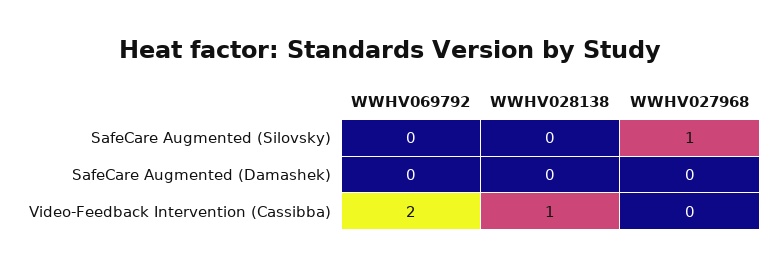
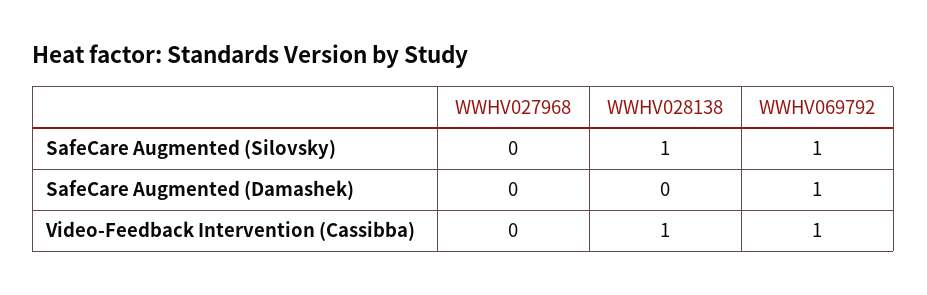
WWHV069792, SafeCare Augmented (Silovsky): 0 -> 1
WWHV028138, SafeCare Augmented (Silovsky): 0 -> 1
WWHV027968, SafeCare Augmented (Silovsky): 1 -> 0
WWHV069792, SafeCare Augmented (Damashek): 0 -> 1
WWHV069792, Video-Feedback Intervention (Cassibba): 2 -> 1

